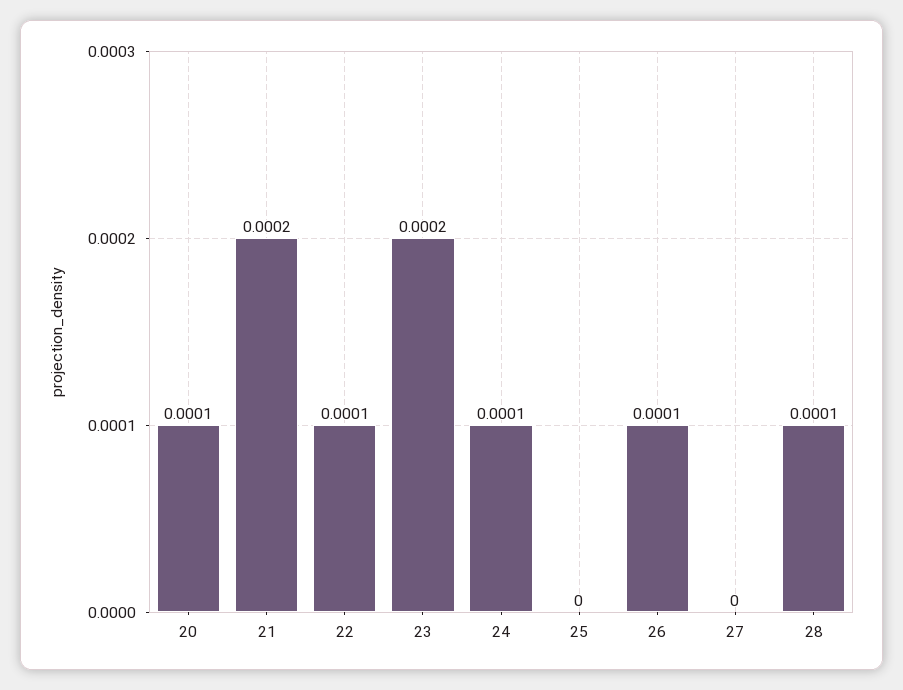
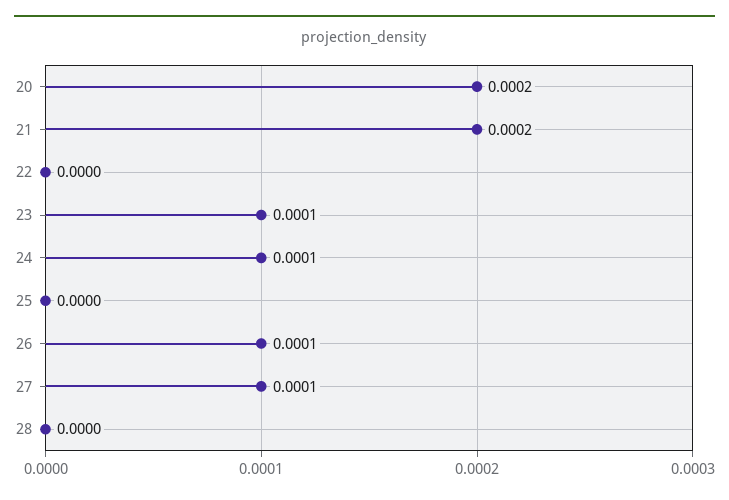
20: 0.0001 -> 0.0002
22: 0.0001 -> 0
23: 0.0002 -> 0.0001
27: 0 -> 0.0001
28: 0.0001 -> 0

